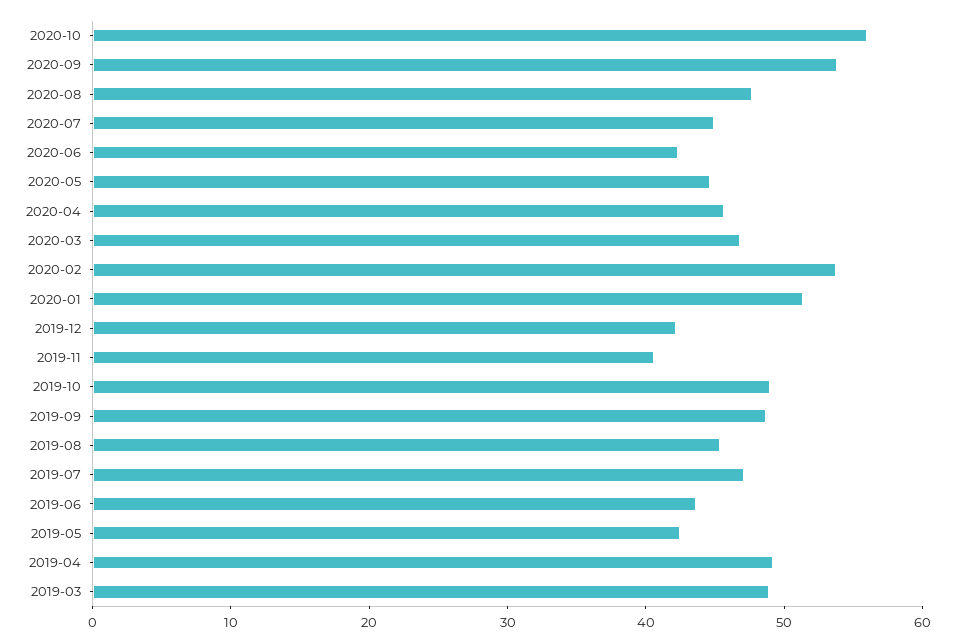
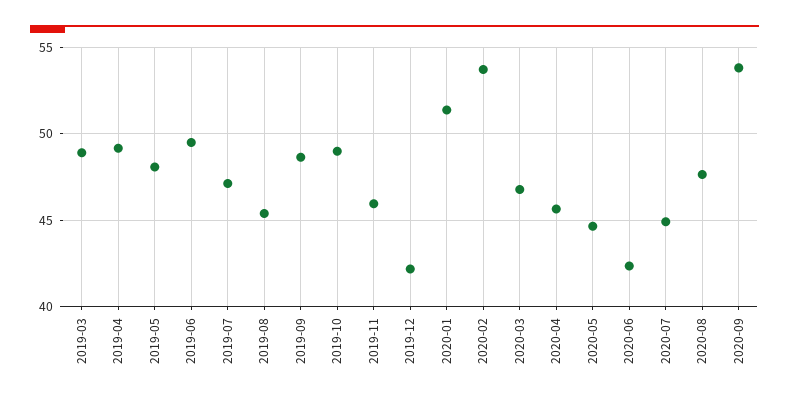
2020-10: 56 -> none
2019-11: 40 -> 46
2019-06: 44 -> 49.5
2019-05: 42 -> 48

